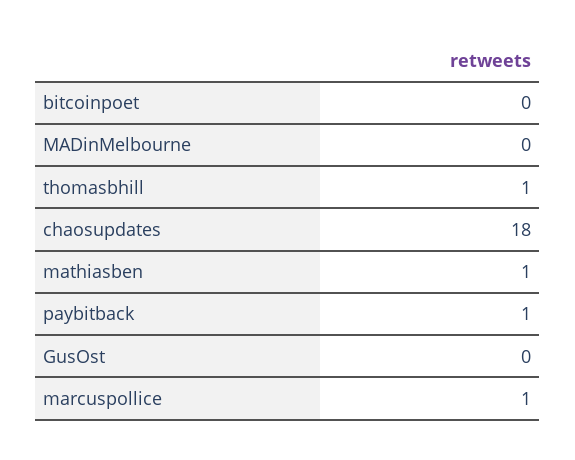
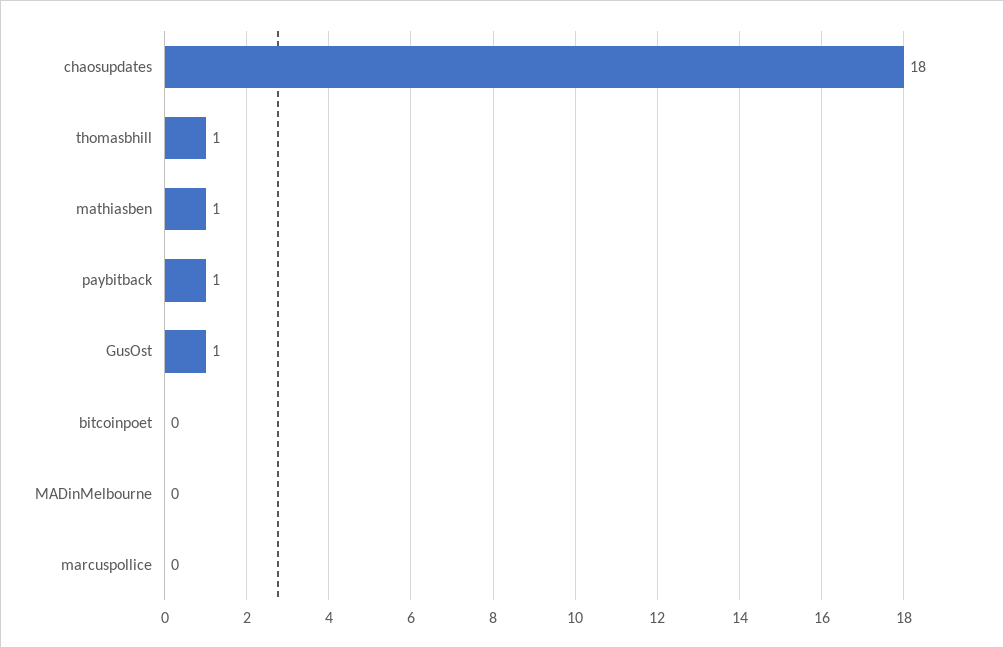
GusOst: 0 -> 1
marcuspollice: 1 -> 0

